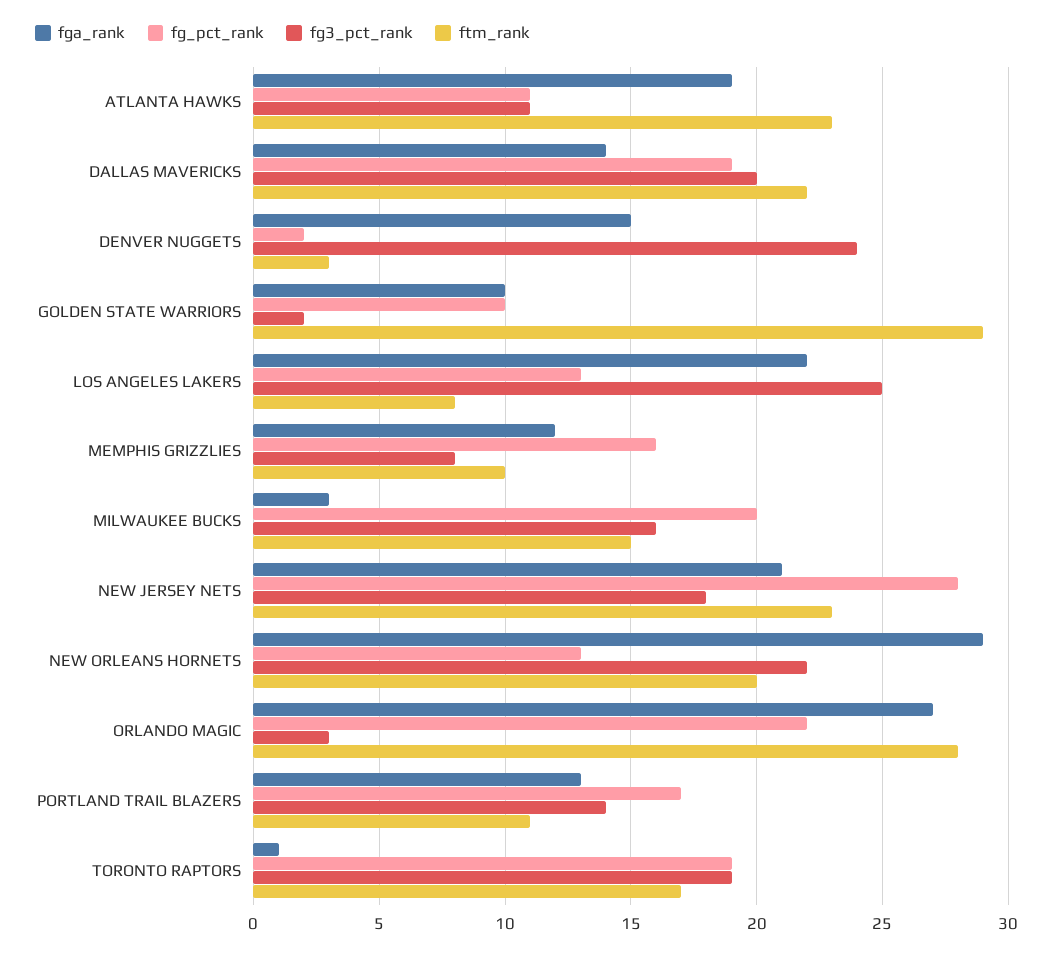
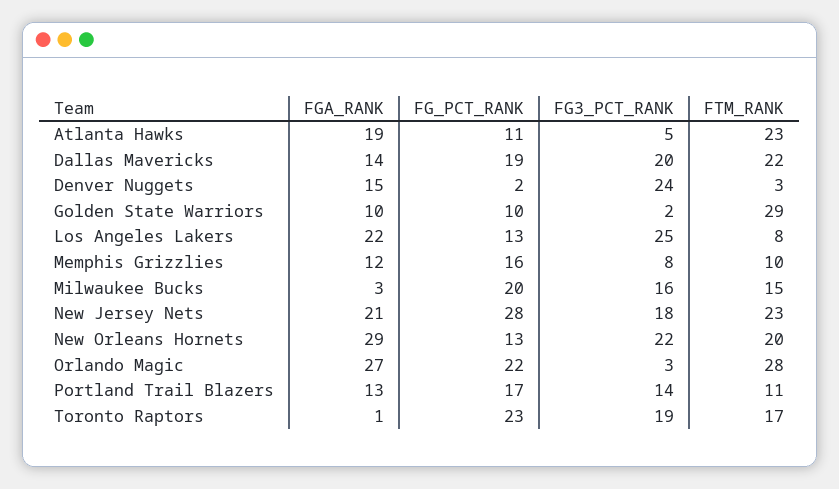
fg3_pct_rank, ATLANTA HAWKS: 11 -> 5
fg_pct_rank, TORONTO RAPTORS: 19 -> 23

